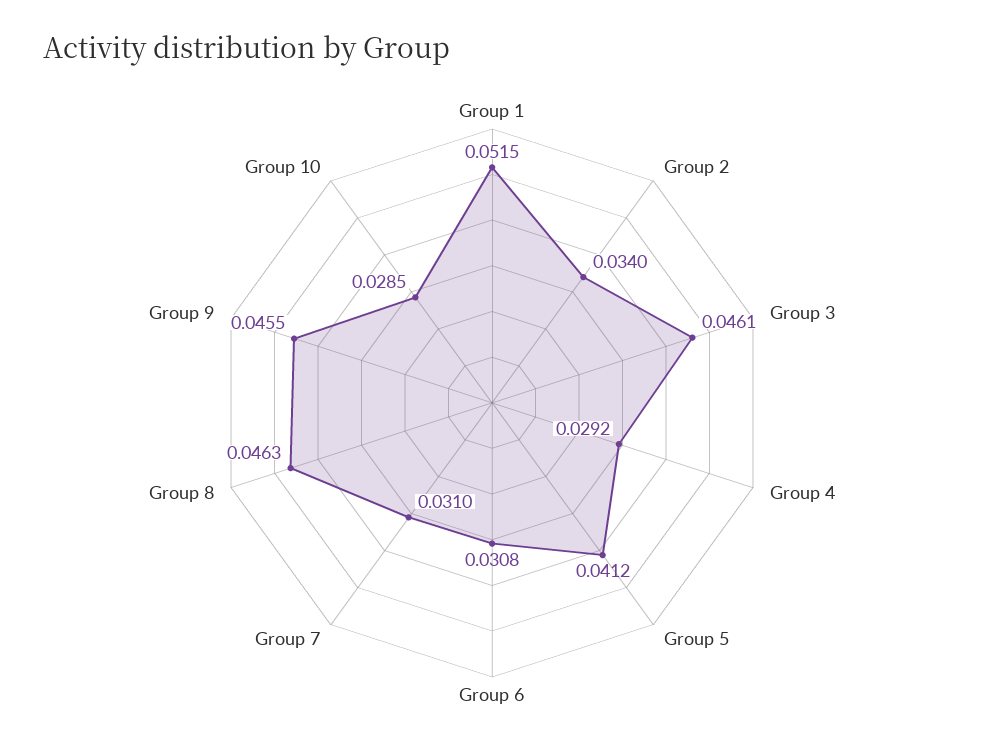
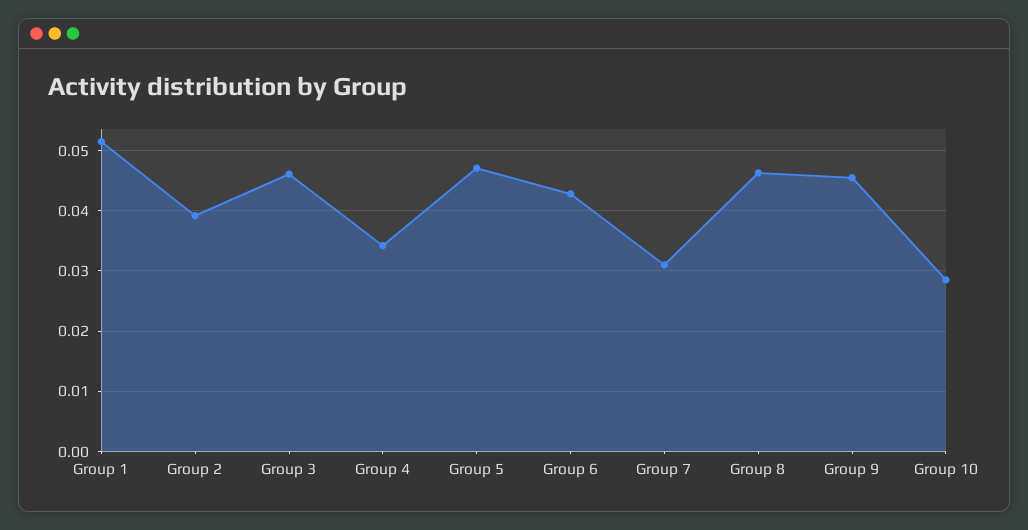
Group 2: 0.034 -> 0.039
Group 4: 0.0292 -> 0.034
Group 5: 0.0412 -> 0.047
Group 6: 0.0308 -> 0.043

